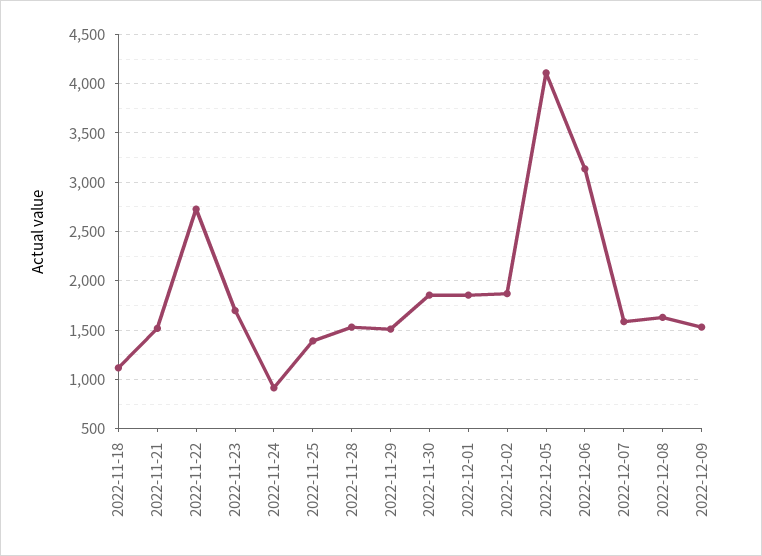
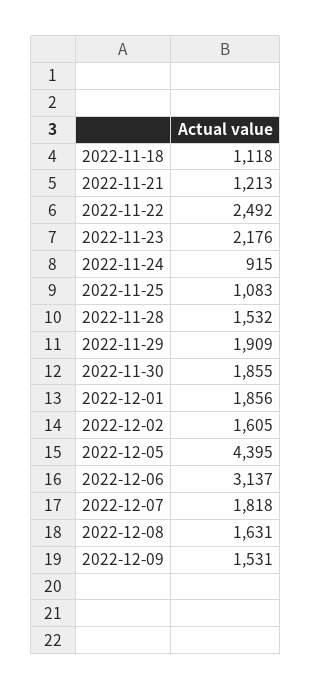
2022-11-21: 1500 -> 1213
2022-11-22: 2700 -> 2492
2022-11-23: 1700 -> 2176
2022-11-25: 1400 -> 1083
2022-11-29: 1500 -> 1909
2022-12-02: 1900 -> 1605
2022-12-05: 4100 -> 4395
2022-12-07: 1600 -> 1818

